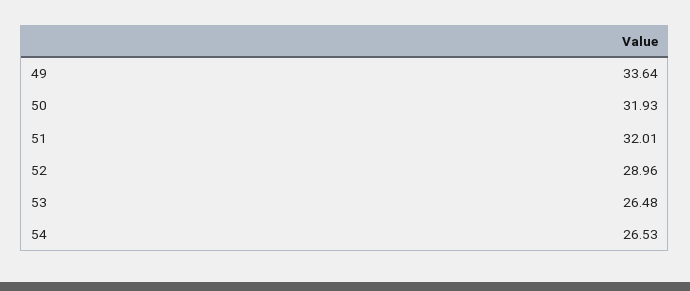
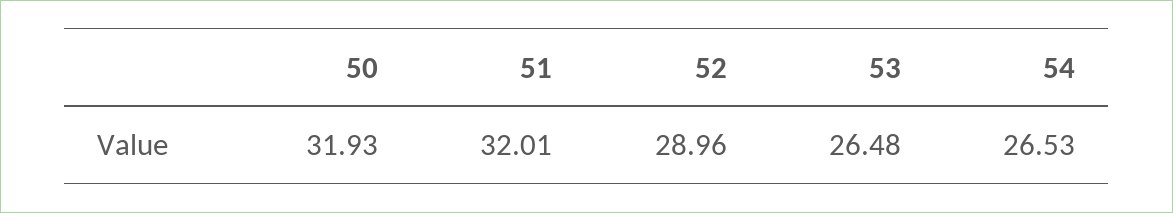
49: 33.64 -> none

